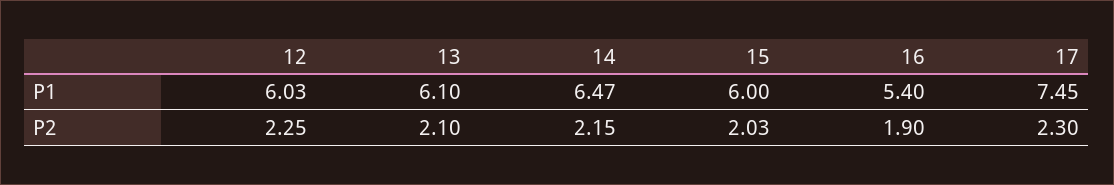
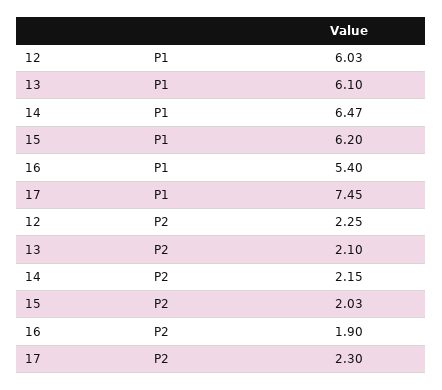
15, P1: 6 -> 6.2

